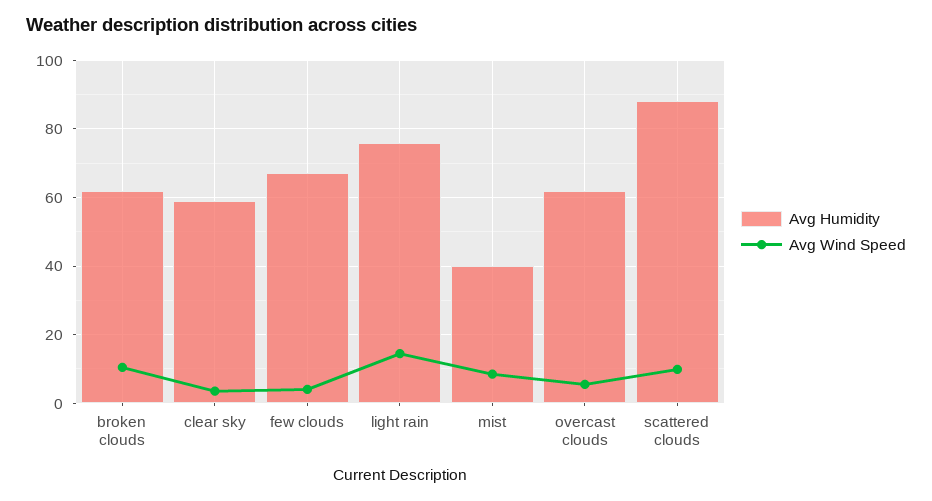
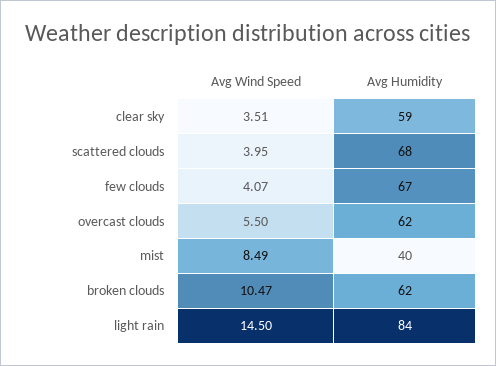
Avg Humidity, light rain: 76 -> 84
Avg Humidity, scattered clouds: 88 -> 68
Avg Wind Speed, scattered clouds: 10 -> 3.95

